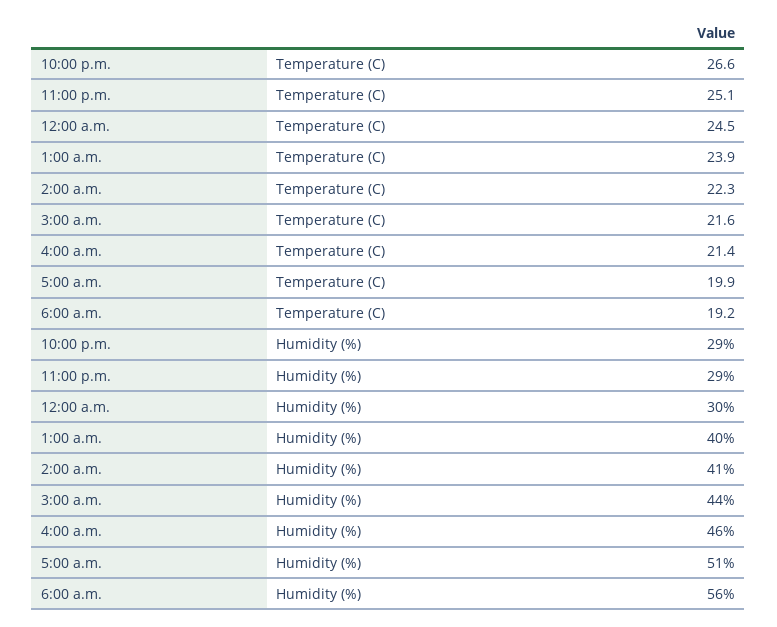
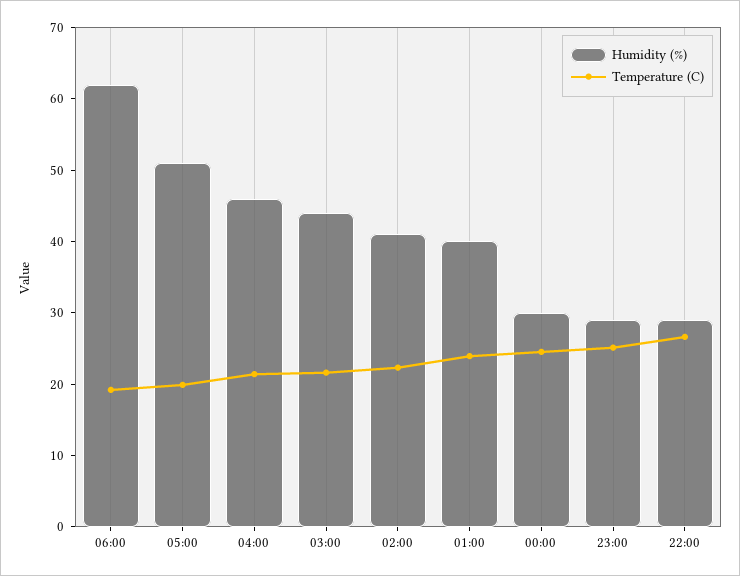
Humidity (%), 6:00 a.m.: 56 -> 62

